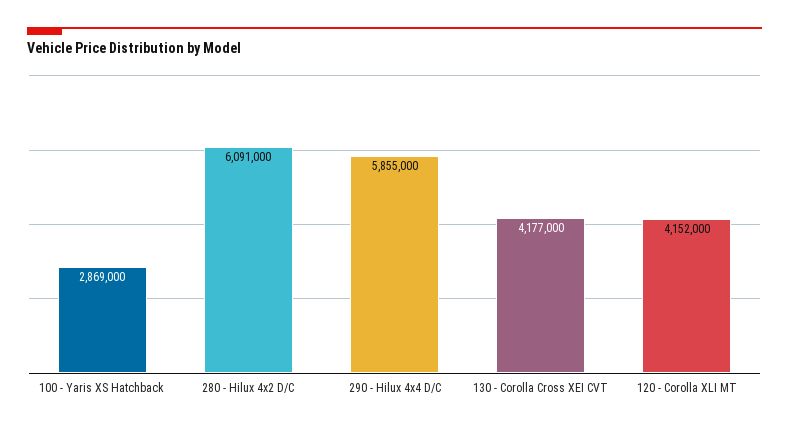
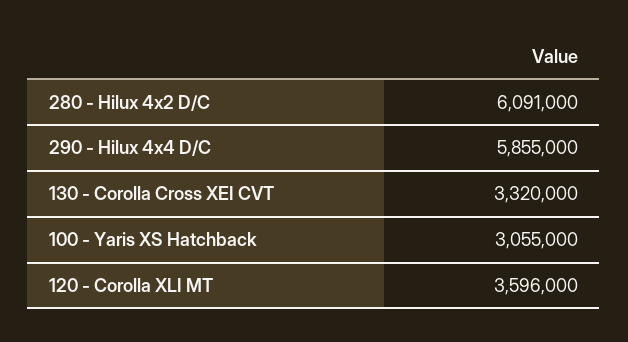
100 - Yaris XS Hatchback: 2869000 -> 3055000
130 - Corolla Cross XEI CVT: 4177000 -> 3320000
120 - Corolla XLI MT: 4152000 -> 3596000

